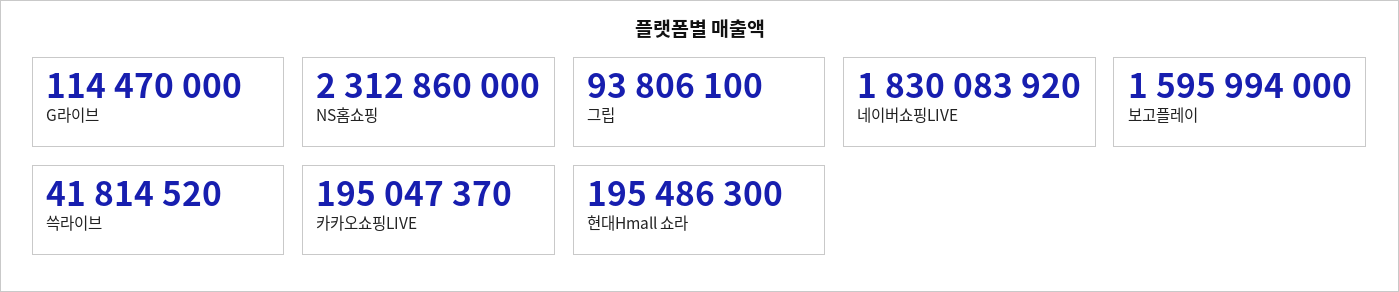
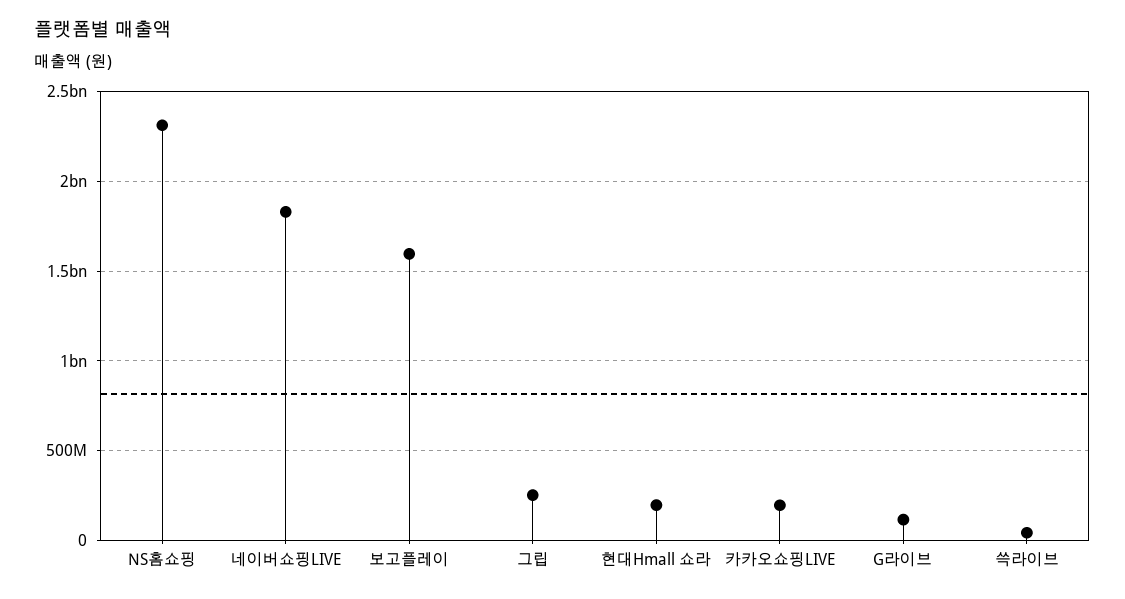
그립: 93806100 -> 250000000

